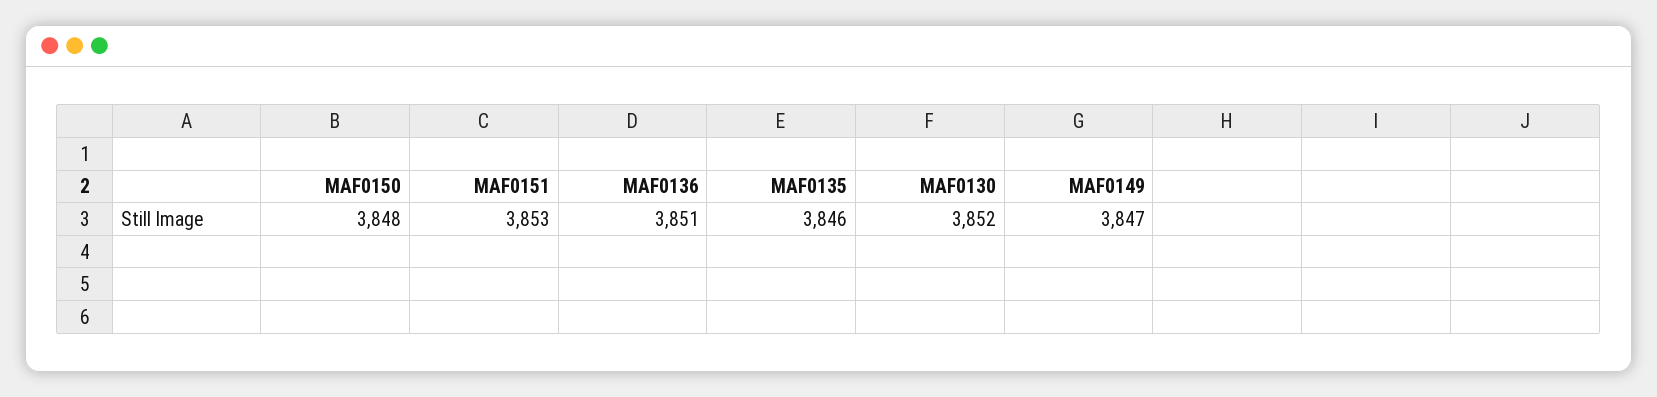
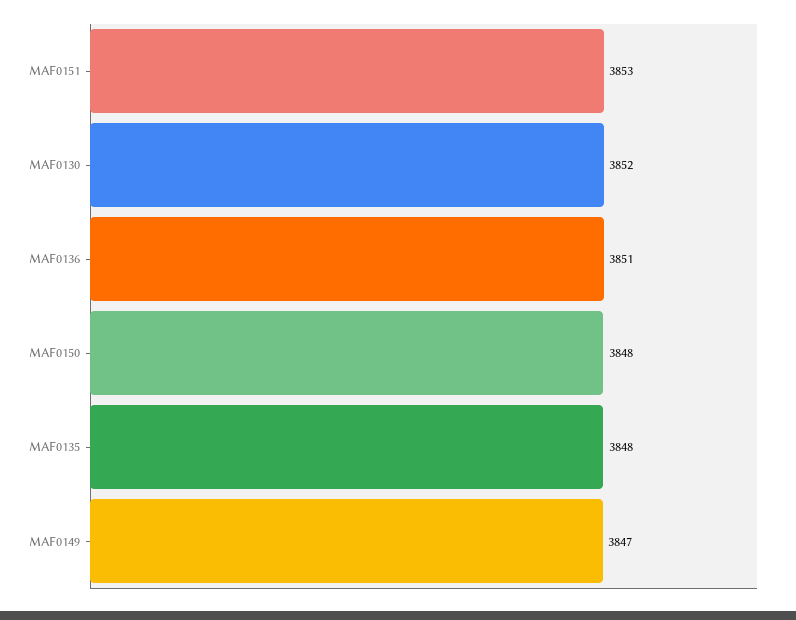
MAF0135: 3846 -> 3848

